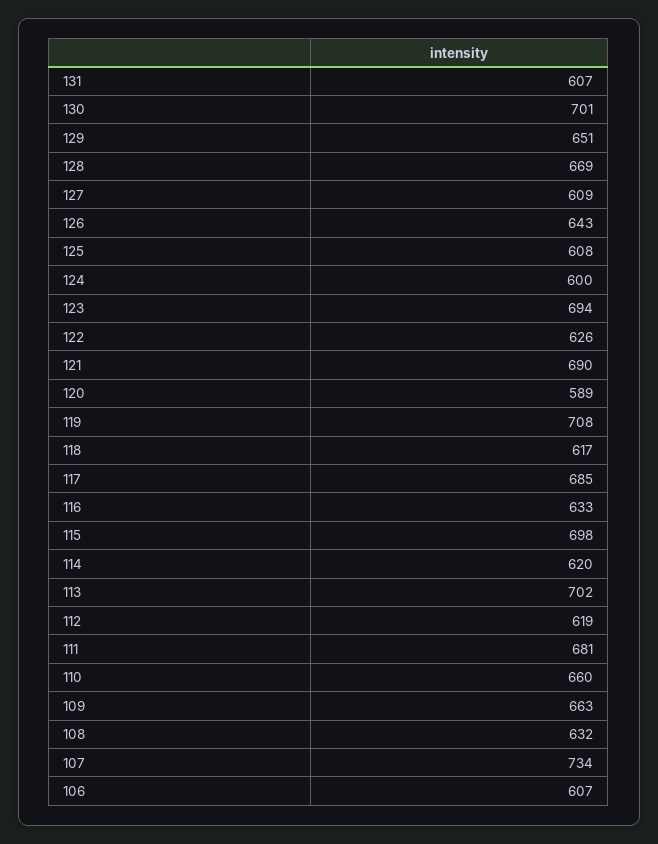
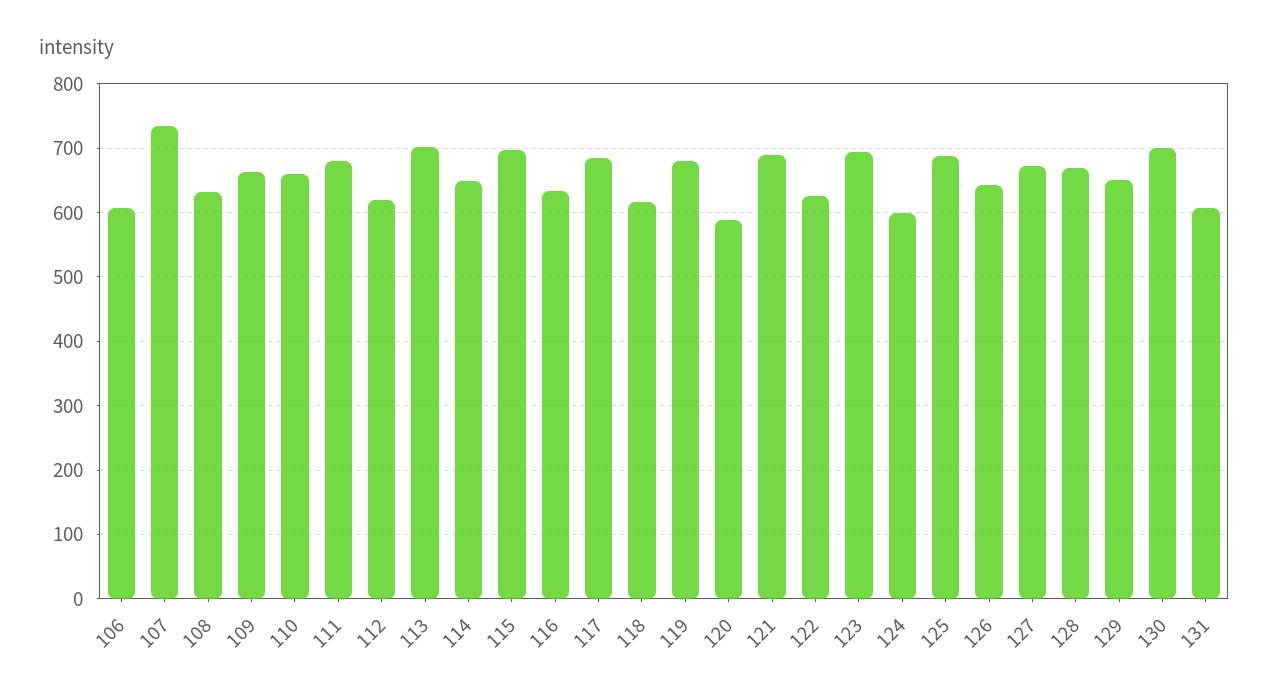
127: 609 -> 670
125: 608 -> 690
119: 708 -> 680
114: 620 -> 650

